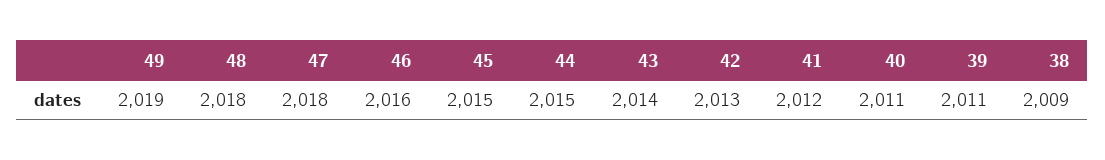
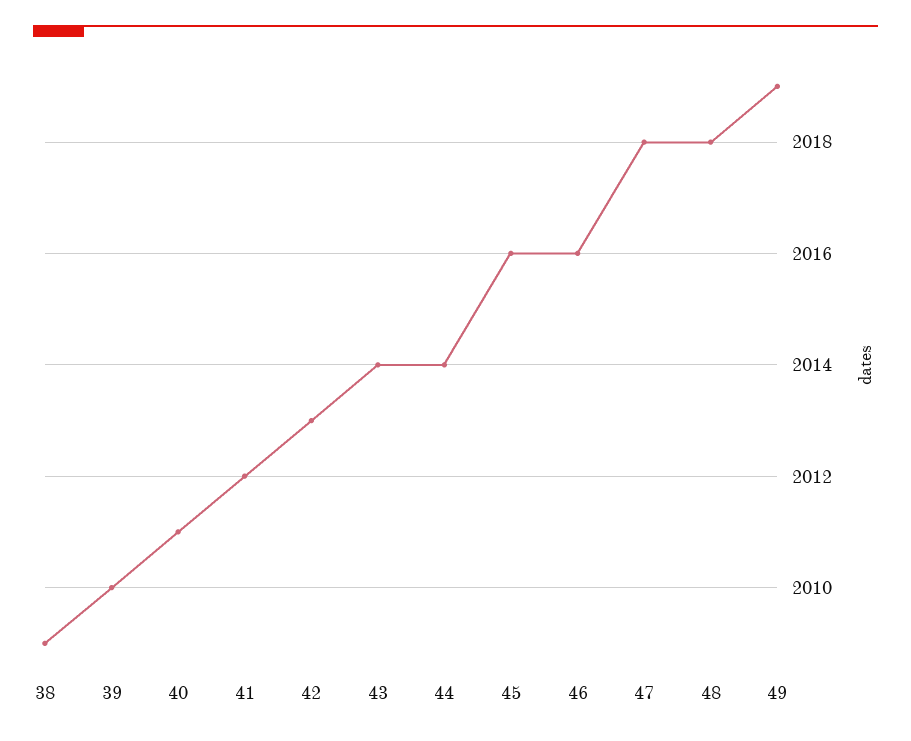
45: 2015 -> 2016
44: 2015 -> 2014
39: 2011 -> 2010

